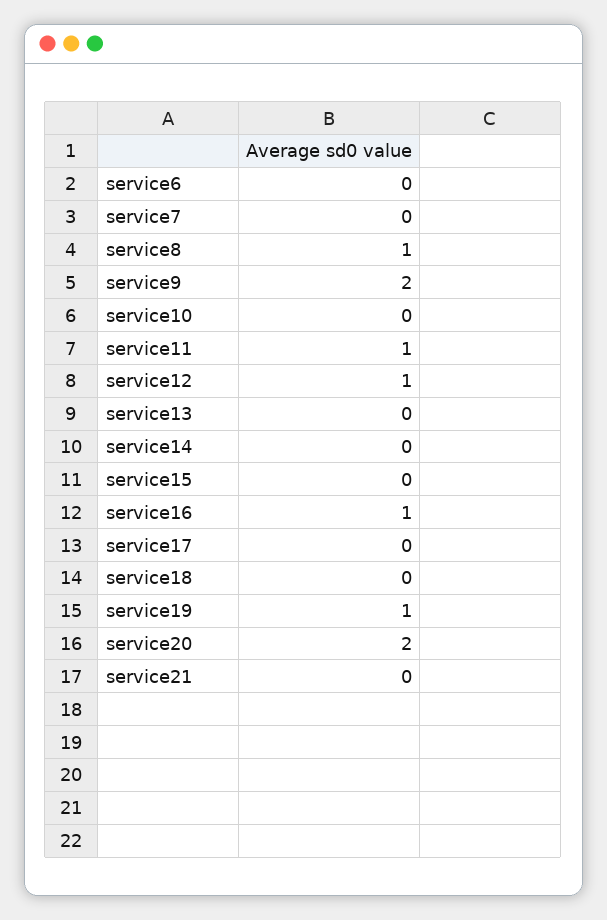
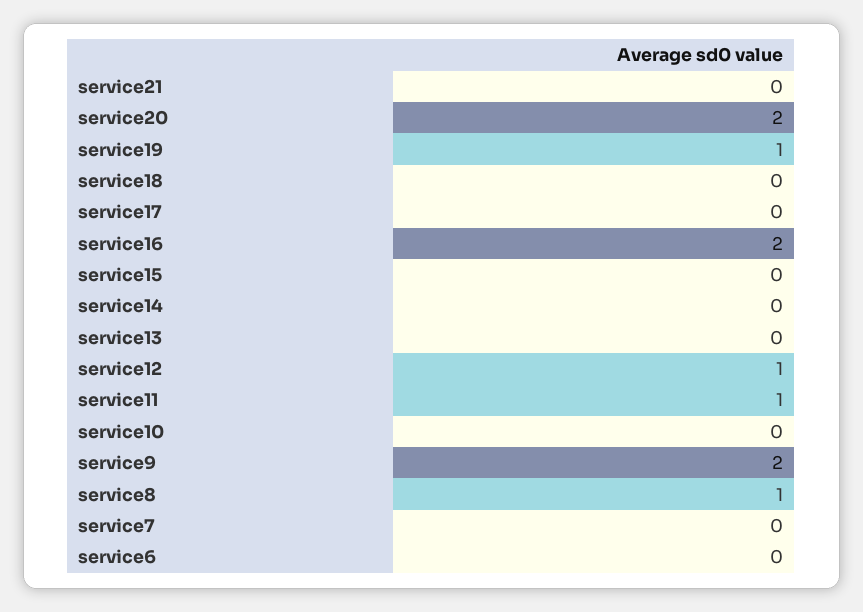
service16: 1 -> 2

